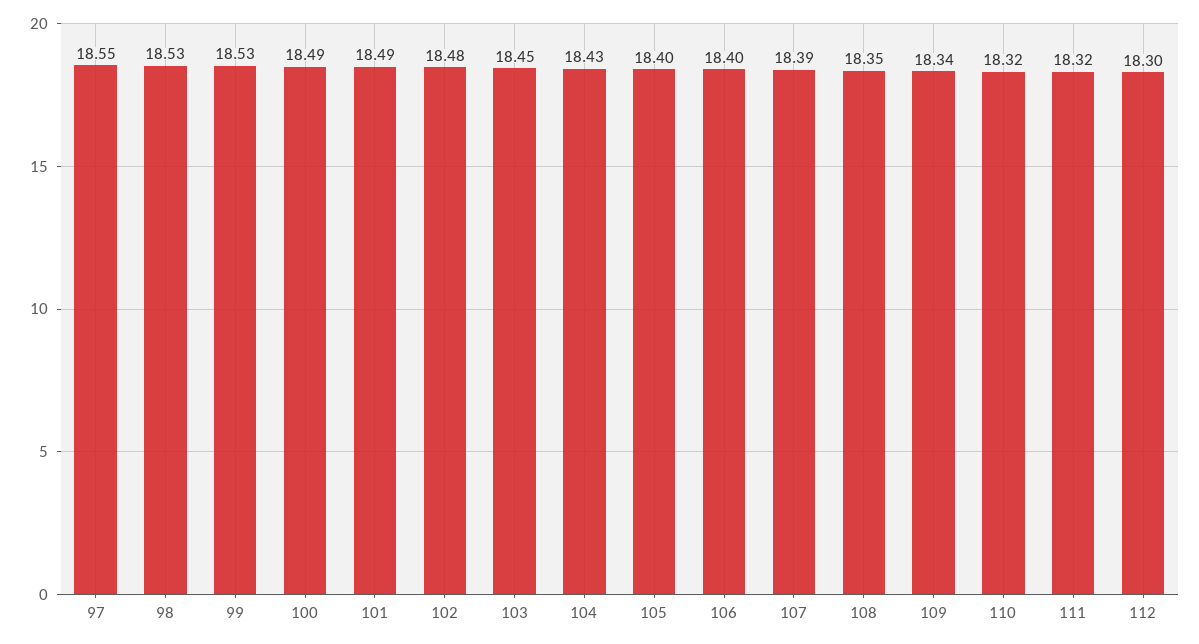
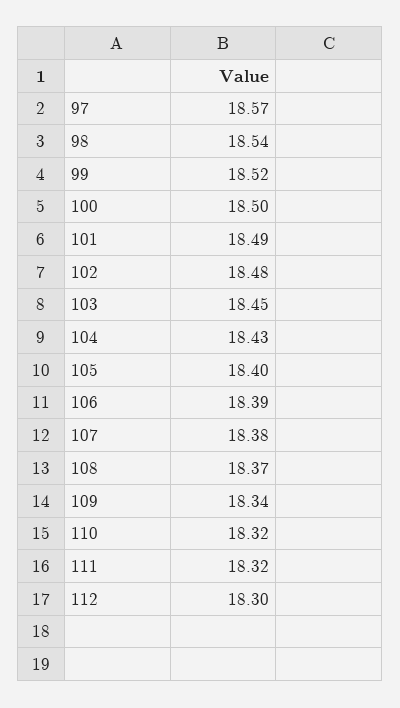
97: 18.55 -> 18.57
98: 18.53 -> 18.54
99: 18.53 -> 18.52
100: 18.49 -> 18.5
106: 18.4 -> 18.39
107: 18.39 -> 18.38
108: 18.35 -> 18.37

